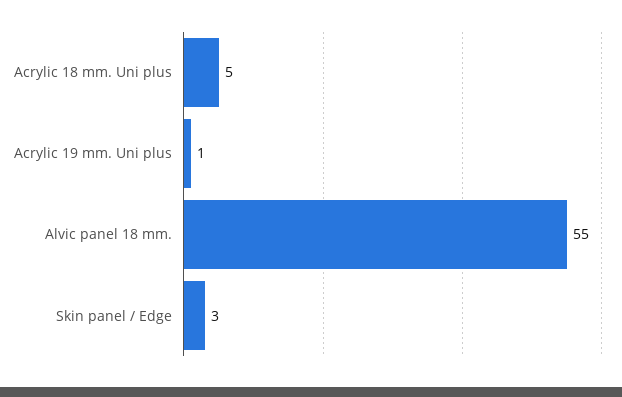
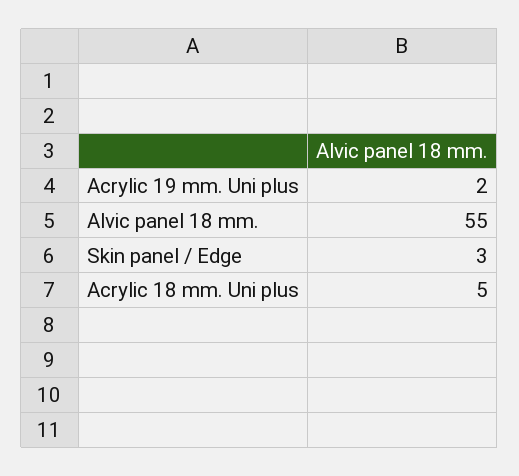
Acrylic 19 mm. Uni plus: 1 -> 2

